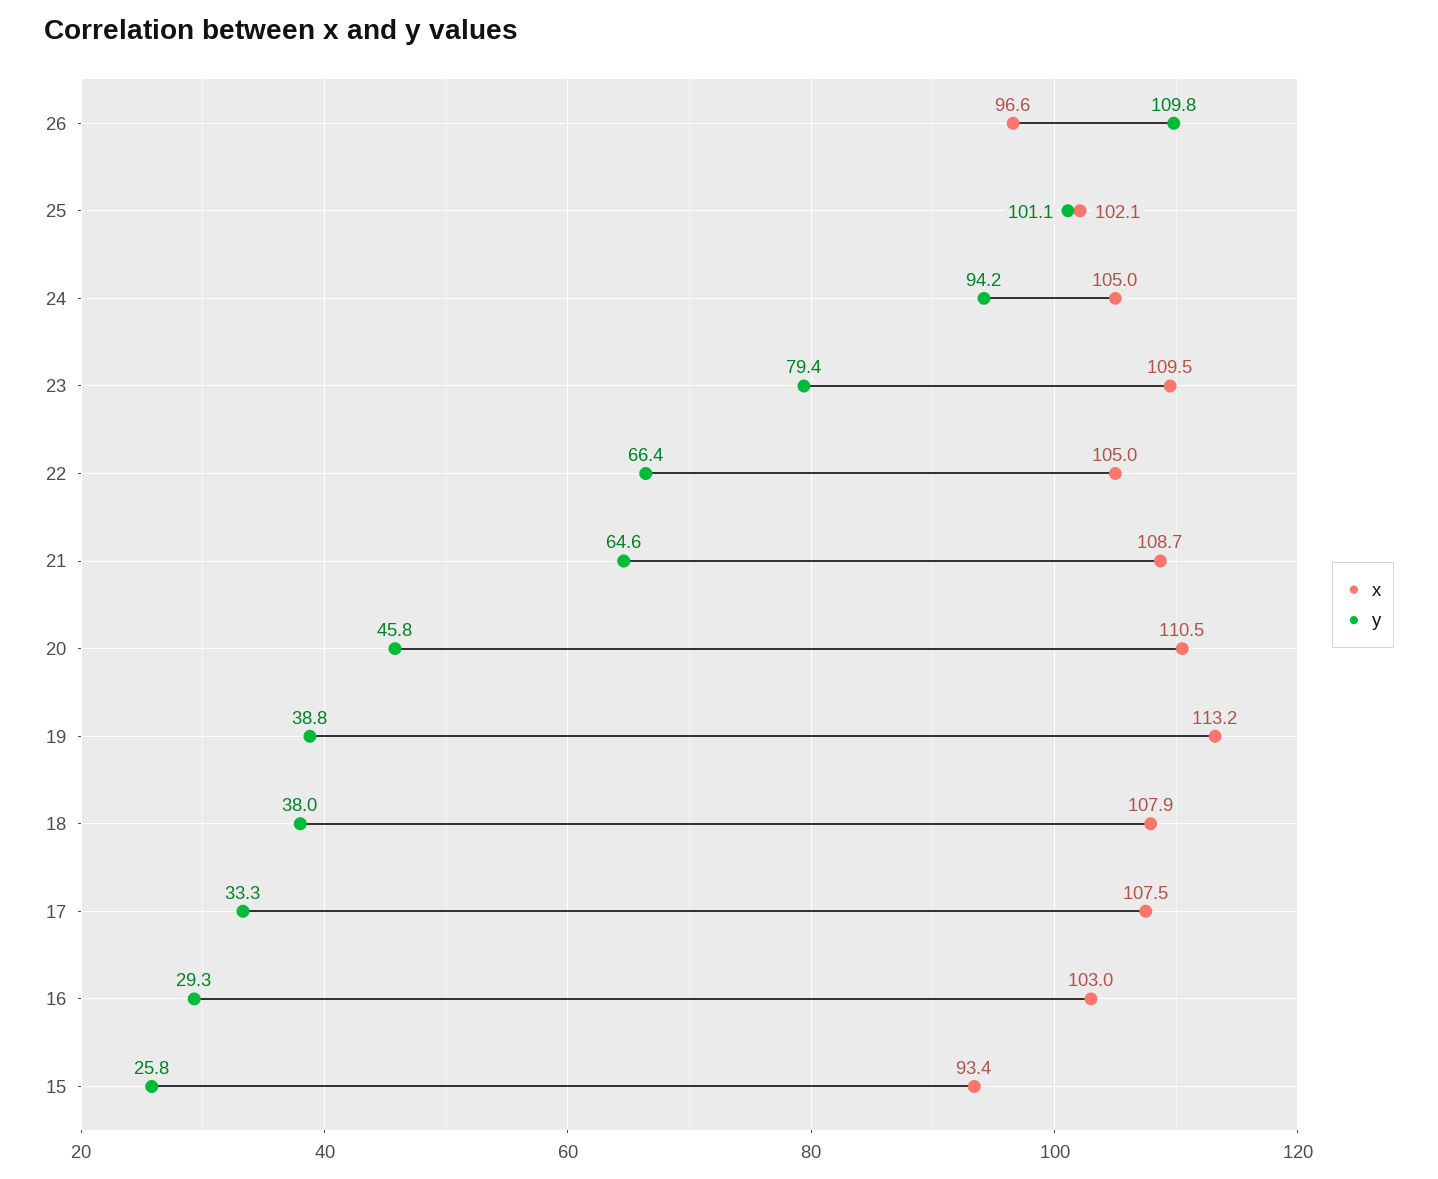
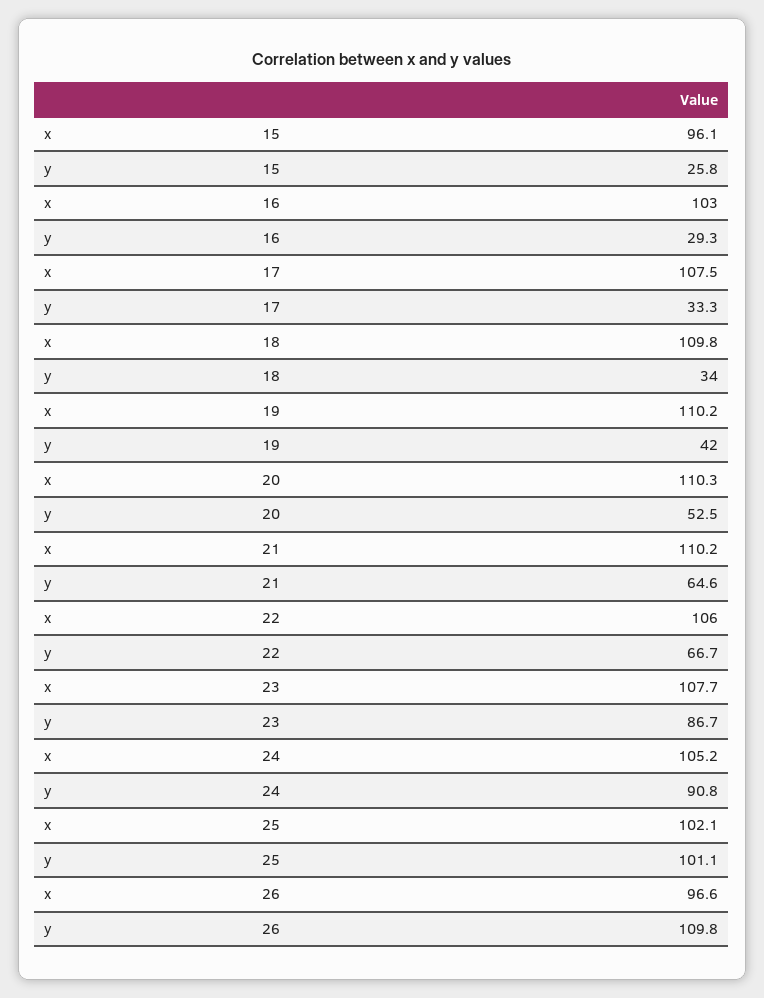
x, 24: 105 -> 105.2
y, 24: 94.2 -> 90.8
x, 23: 109.5 -> 107.7
y, 23: 79.4 -> 86.7
x, 22: 105 -> 106
y, 22: 66.4 -> 66.7
x, 21: 108.7 -> 110.2
x, 20: 110.5 -> 110.3
y, 20: 45.8 -> 52.5
x, 19: 113.2 -> 110.2
y, 19: 38.8 -> 42
x, 18: 107.9 -> 109.8
y, 18: 38 -> 34
x, 15: 93.4 -> 96.1

